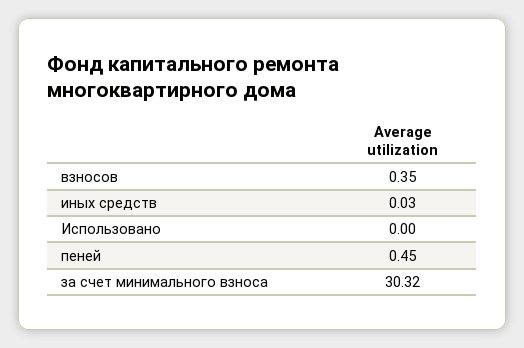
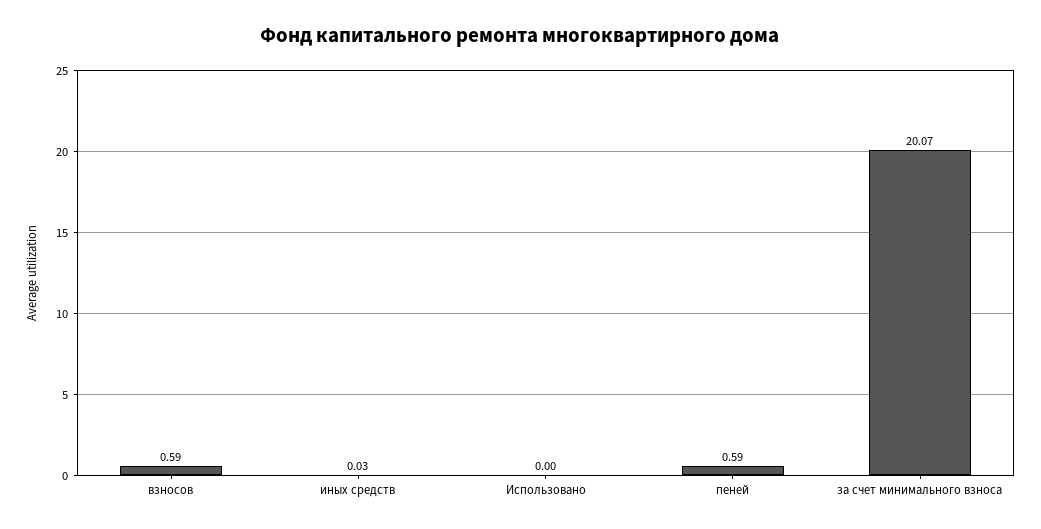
взносов: 0.35 -> 0.59
пеней: 0.45 -> 0.59
за счет минимального взноса: 30.32 -> 20.07

